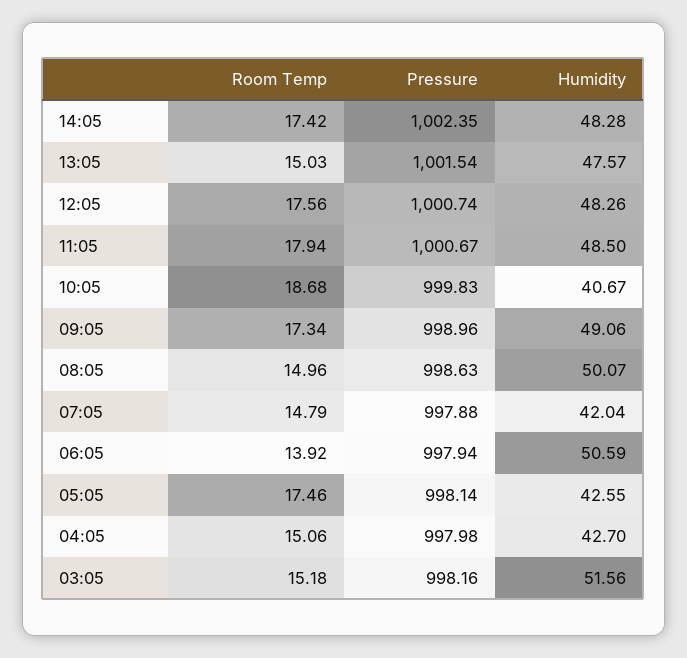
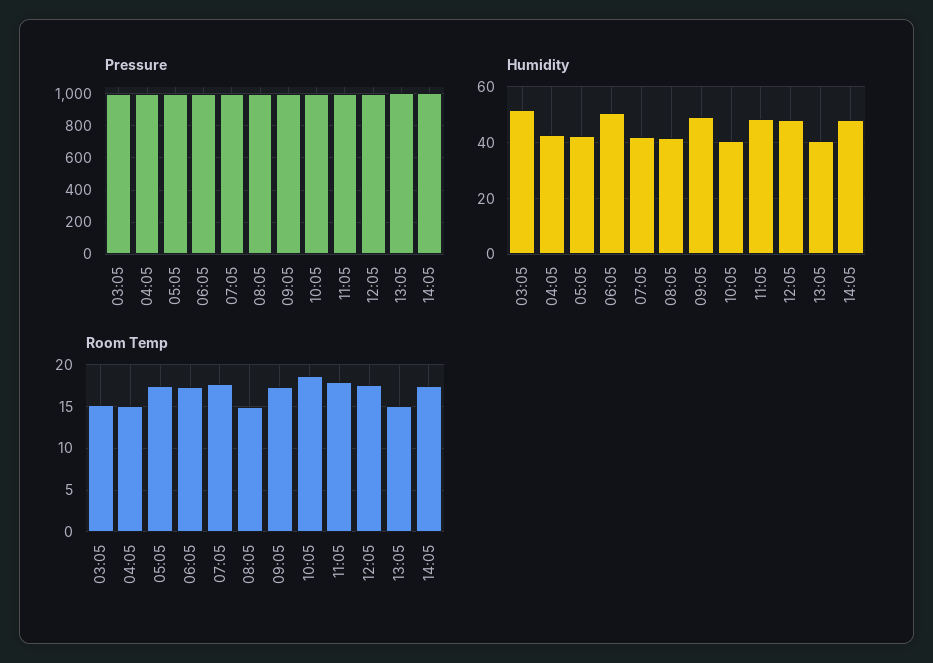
Humidity, 13:05: 47.57 -> 40
Humidity, 08:05: 50.07 -> 42.5
Room Temp, 07:05: 14.79 -> 18
Room Temp, 06:05: 13.92 -> 17

